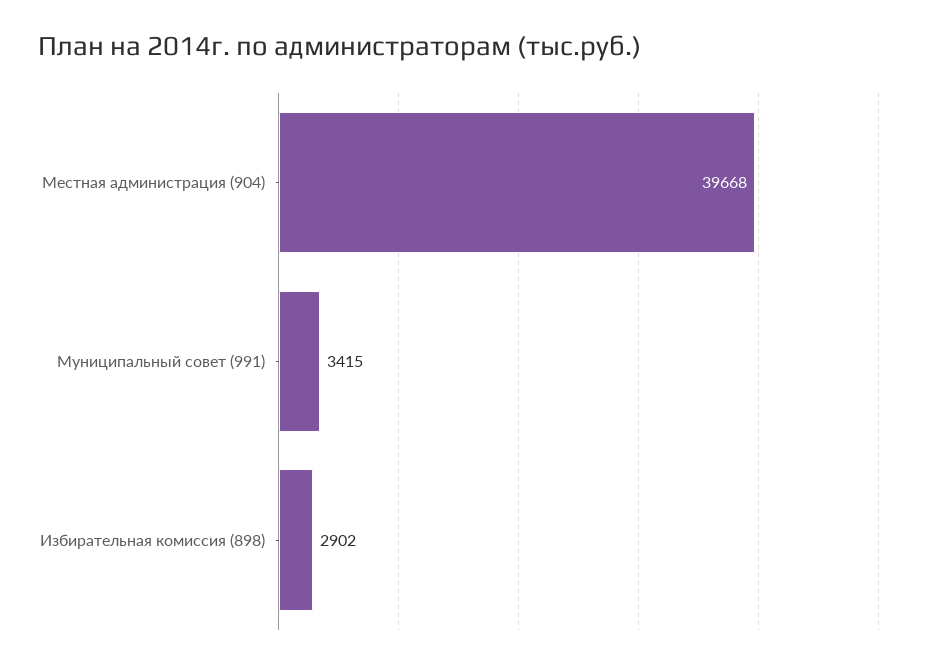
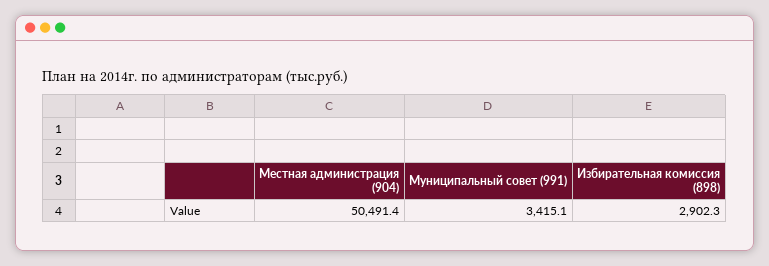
Местная администрация (904): 39668 -> 50491.4

